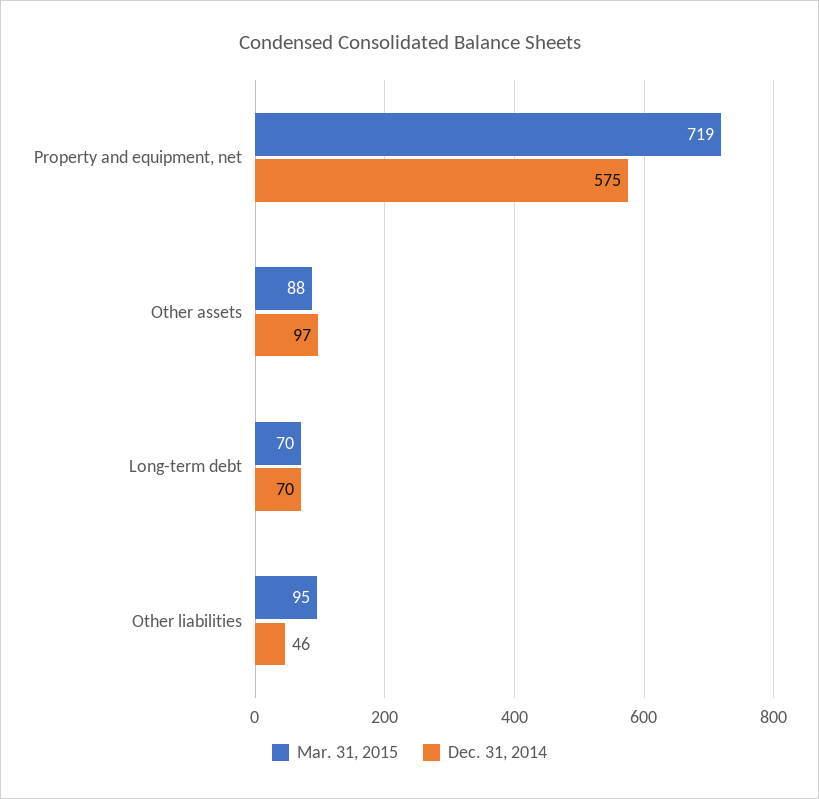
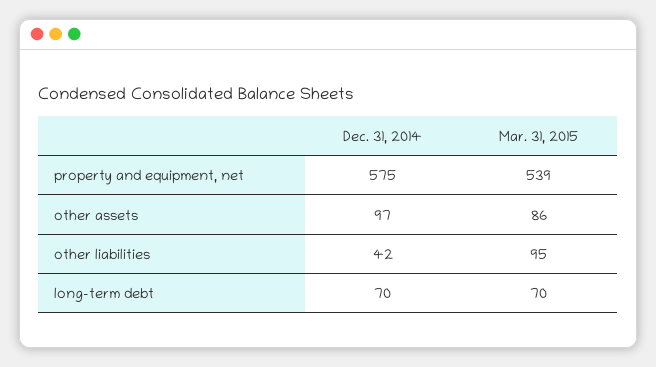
Mar. 31, 2015, Property and equipment, net: 719 -> 539
Mar. 31, 2015, Other assets: 88 -> 86
Dec. 31, 2014, Other liabilities: 46 -> 42

